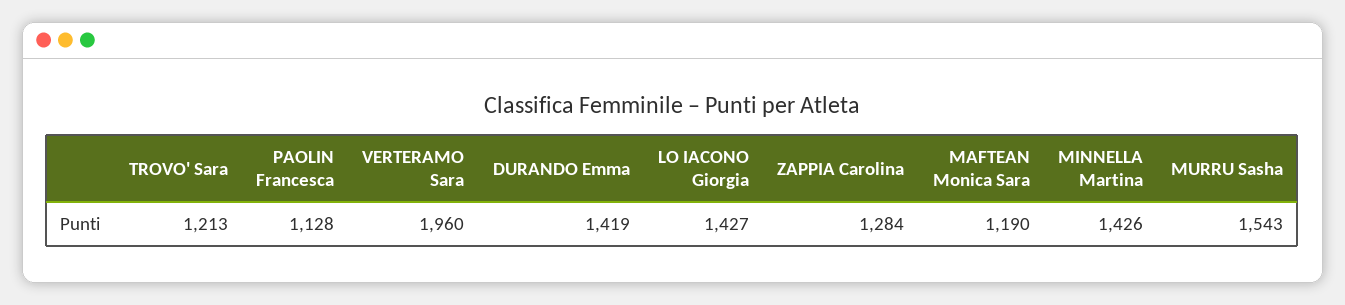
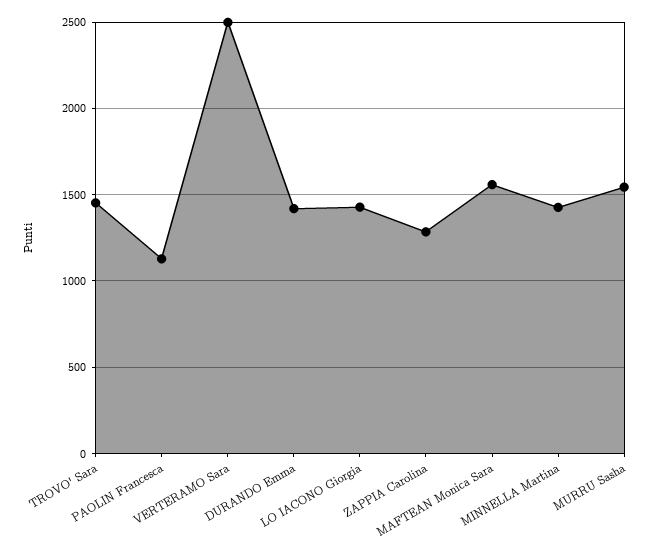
TROVO' Sara: 1213 -> 1450
VERTERAMO Sara: 1960 -> 2500
MAFTEAN Monica Sara: 1190 -> 1550

